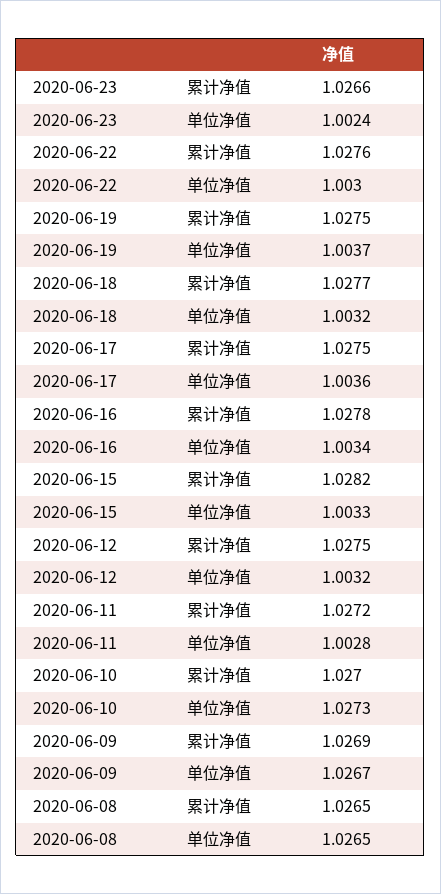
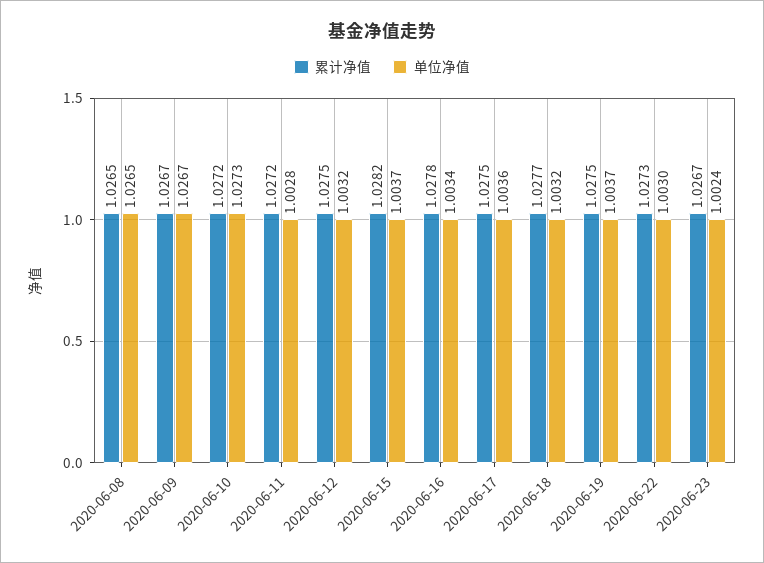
累计净值, 2020-06-23: 1.0266 -> 1.0267
累计净值, 2020-06-22: 1.0276 -> 1.0273
单位净值, 2020-06-15: 1.0033 -> 1.0037
累计净值, 2020-06-10: 1.027 -> 1.0272
累计净值, 2020-06-09: 1.0269 -> 1.0267

